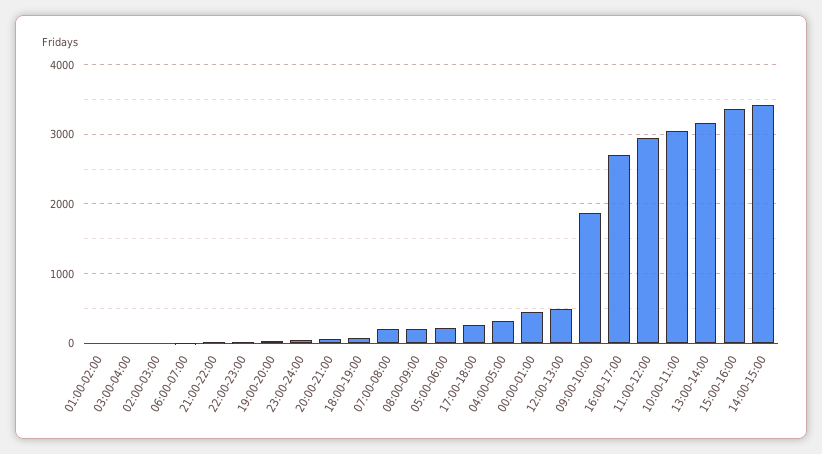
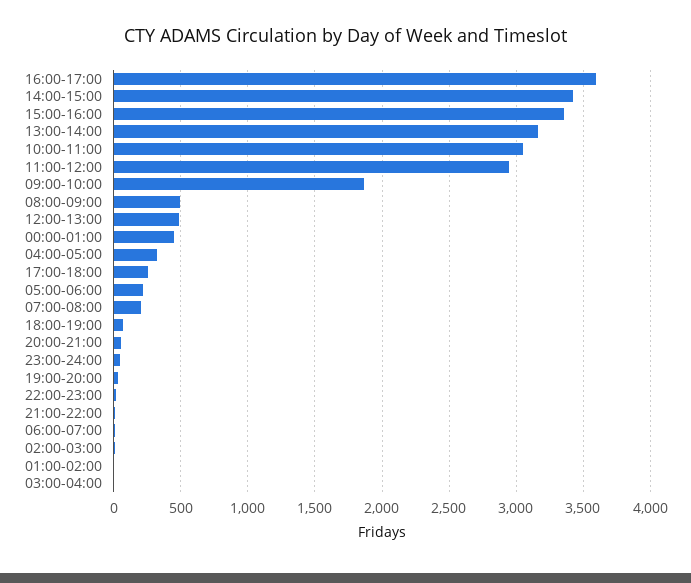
08:00-09:00: 200 -> 500
16:00-17:00: 2700 -> 3600

